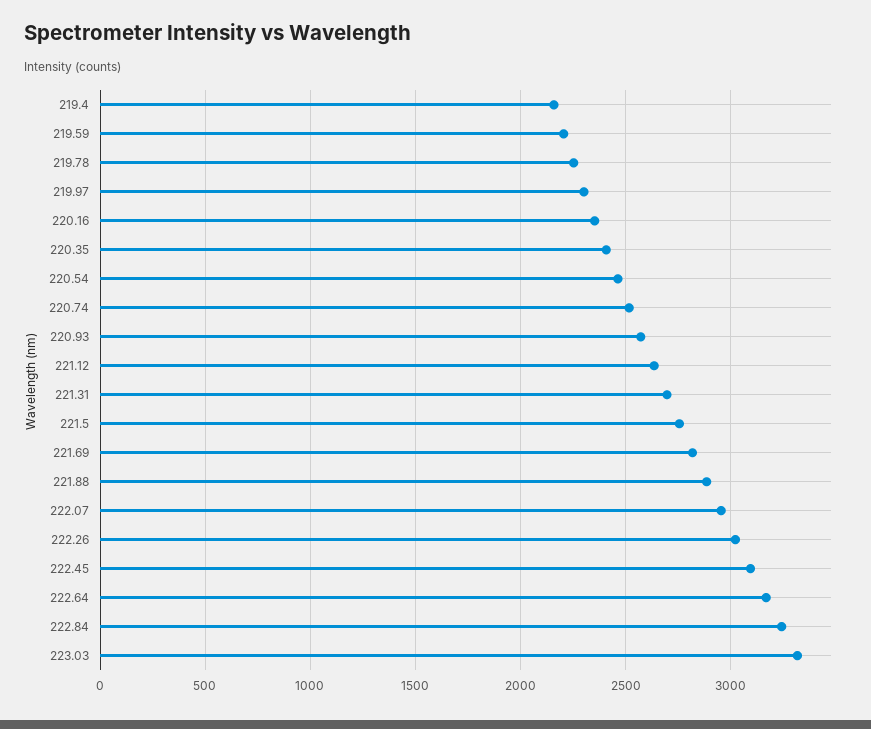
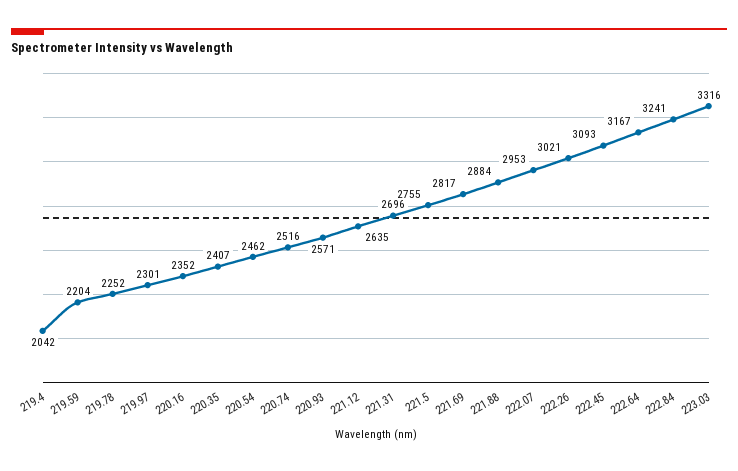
219.4: 2150 -> 2042

